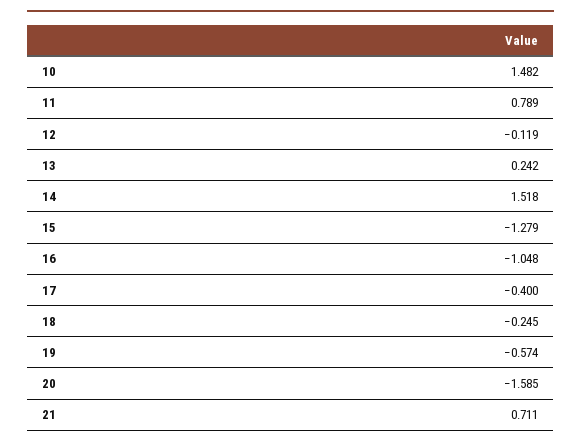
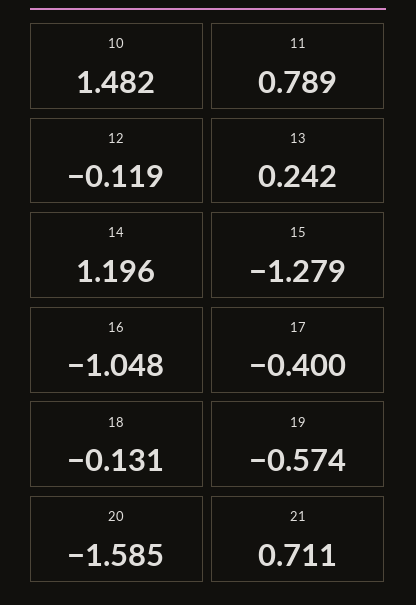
14: 1.518 -> 1.196
18: -0.245 -> -0.131

